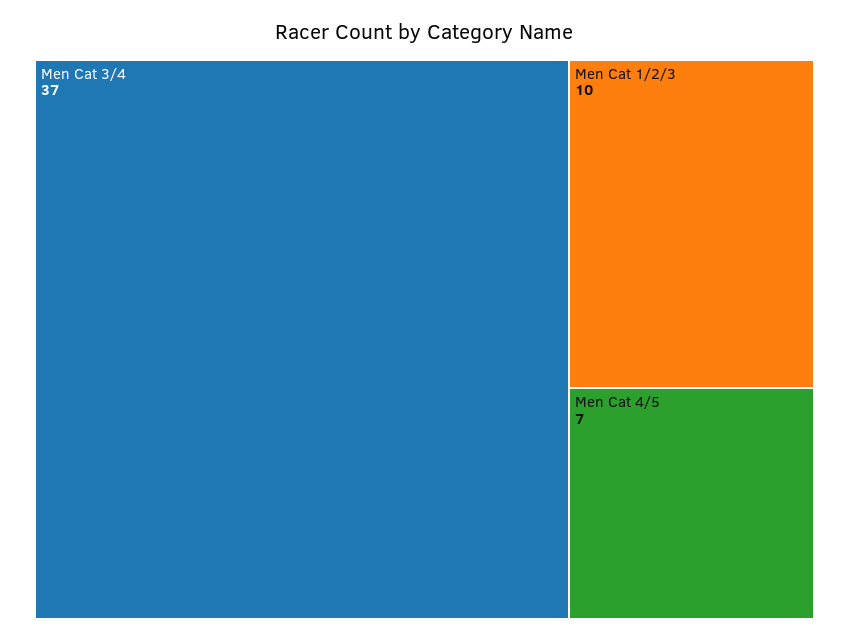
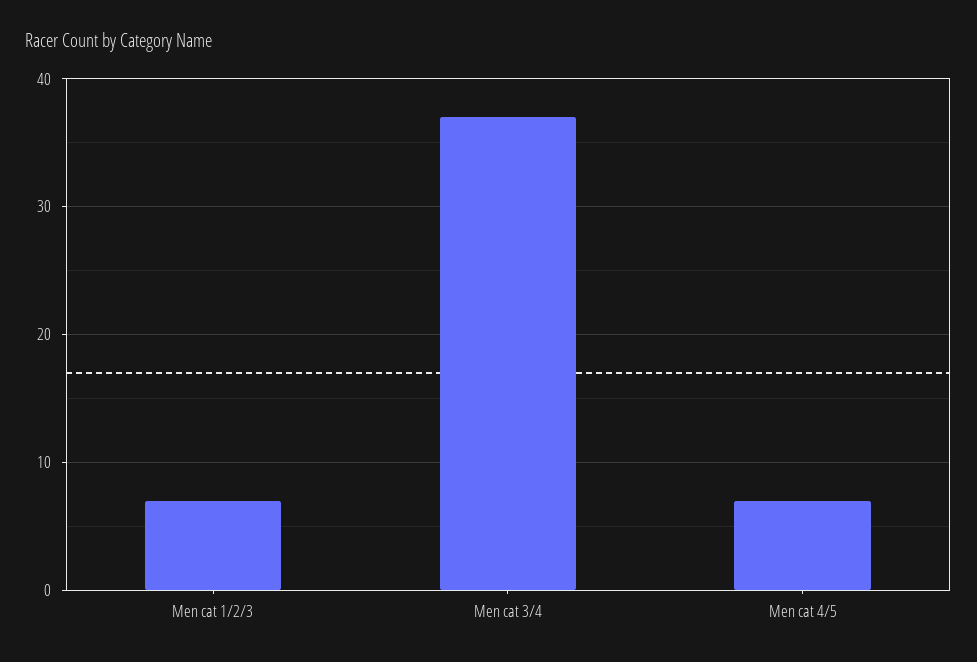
Men Cat 1/2/3: 10 -> 7

